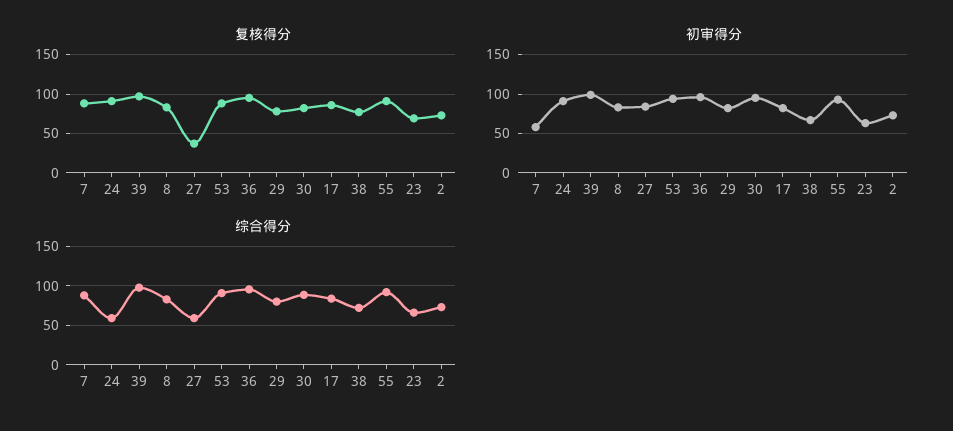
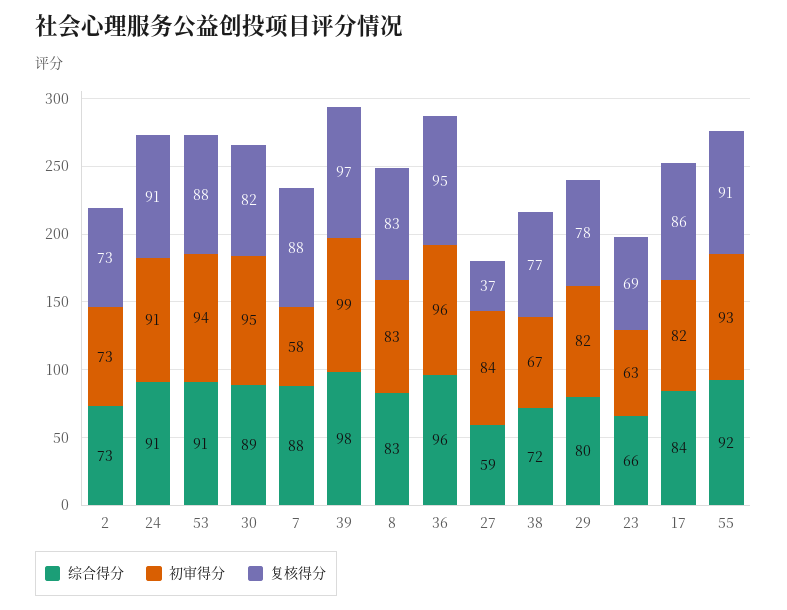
综合得分, 24: 60 -> 91

